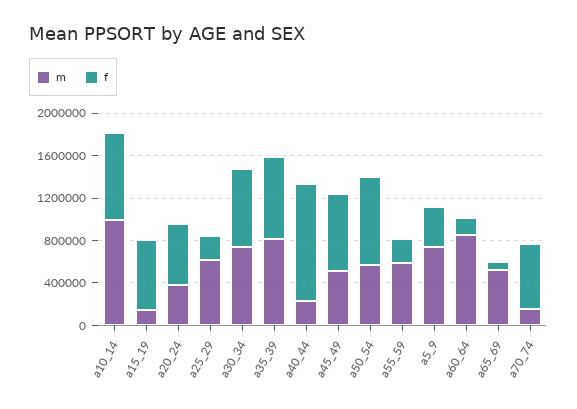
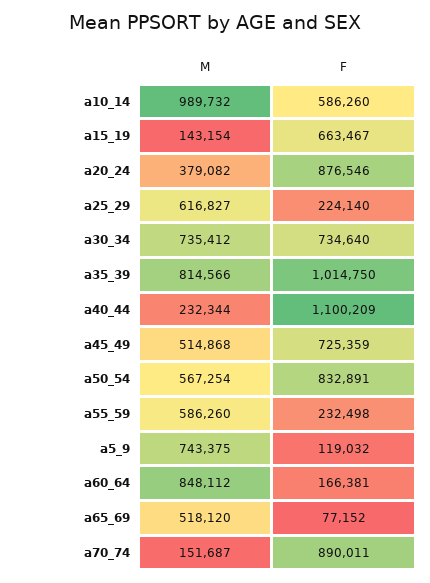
f, a10_14: 800000 -> 586260
f, a20_24: 600000 -> 876546
f, a35_39: 800000 -> 1014750
f, a5_9: 400000 -> 119032
f, a70_74: 600000 -> 890011

